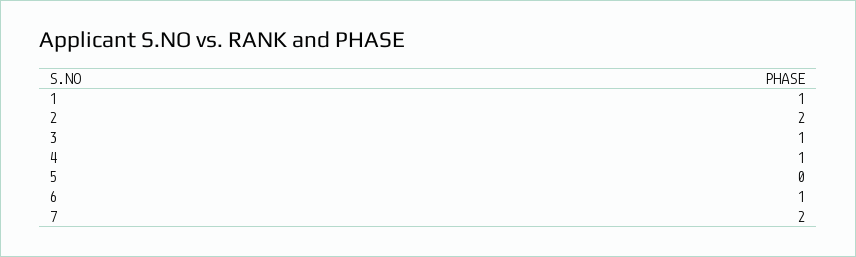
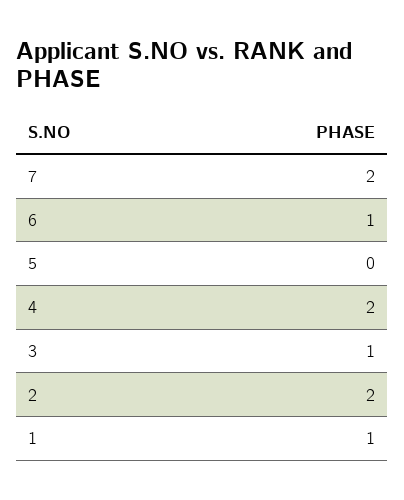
4: 1 -> 2

